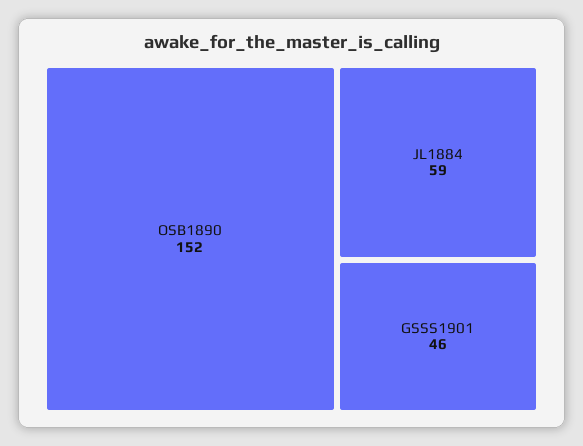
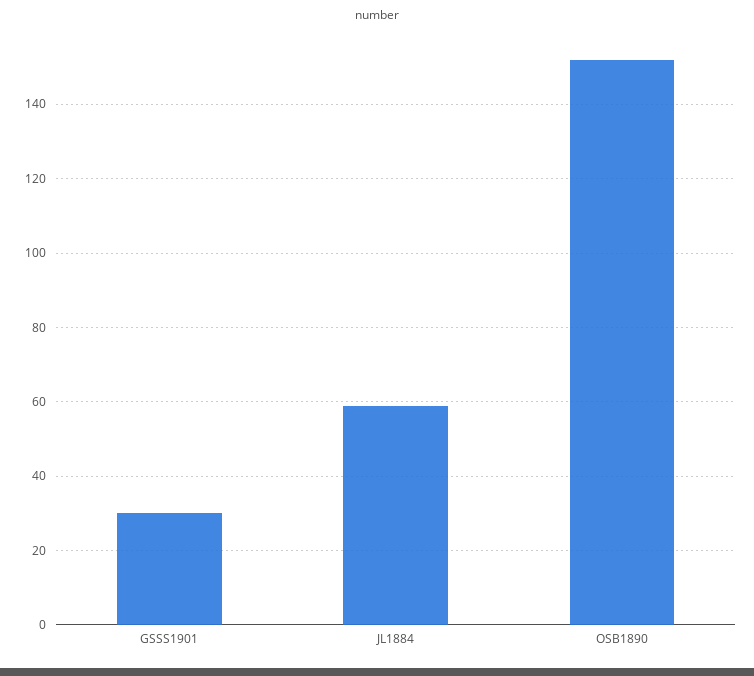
GSSS1901: 46 -> 30

